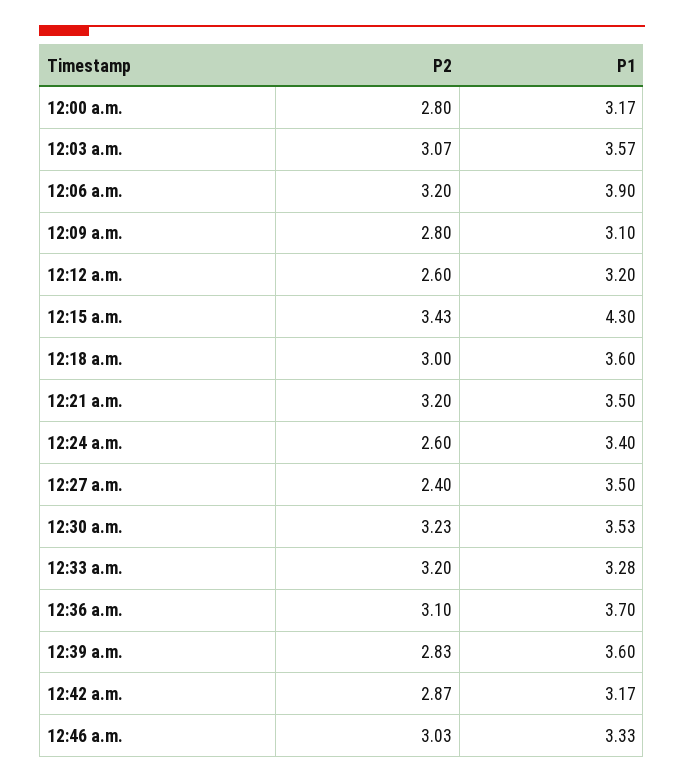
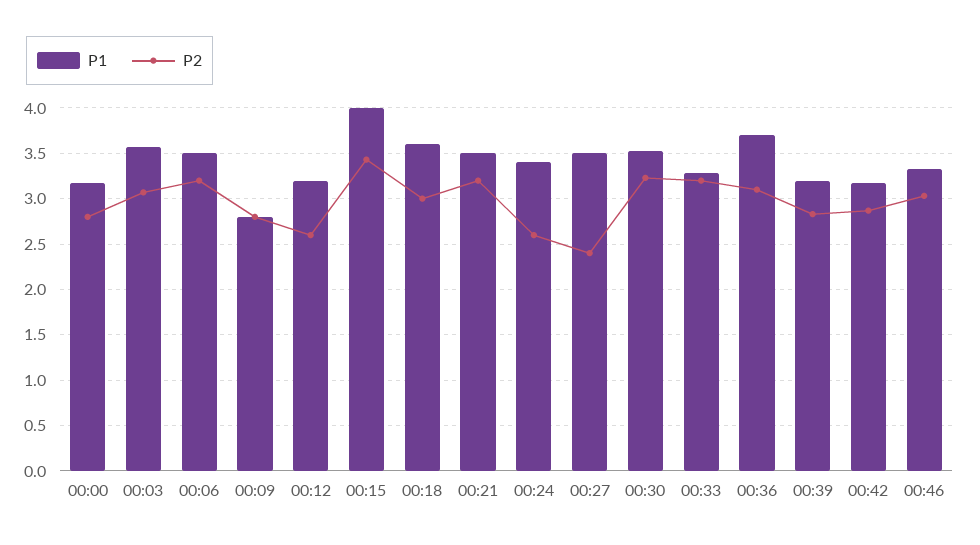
P1, 12:06 a.m.: 3.9 -> 3.5
P1, 12:09 a.m.: 3.1 -> 2.8
P1, 12:15 a.m.: 4.3 -> 4
P1, 12:39 a.m.: 3.6 -> 3.2

